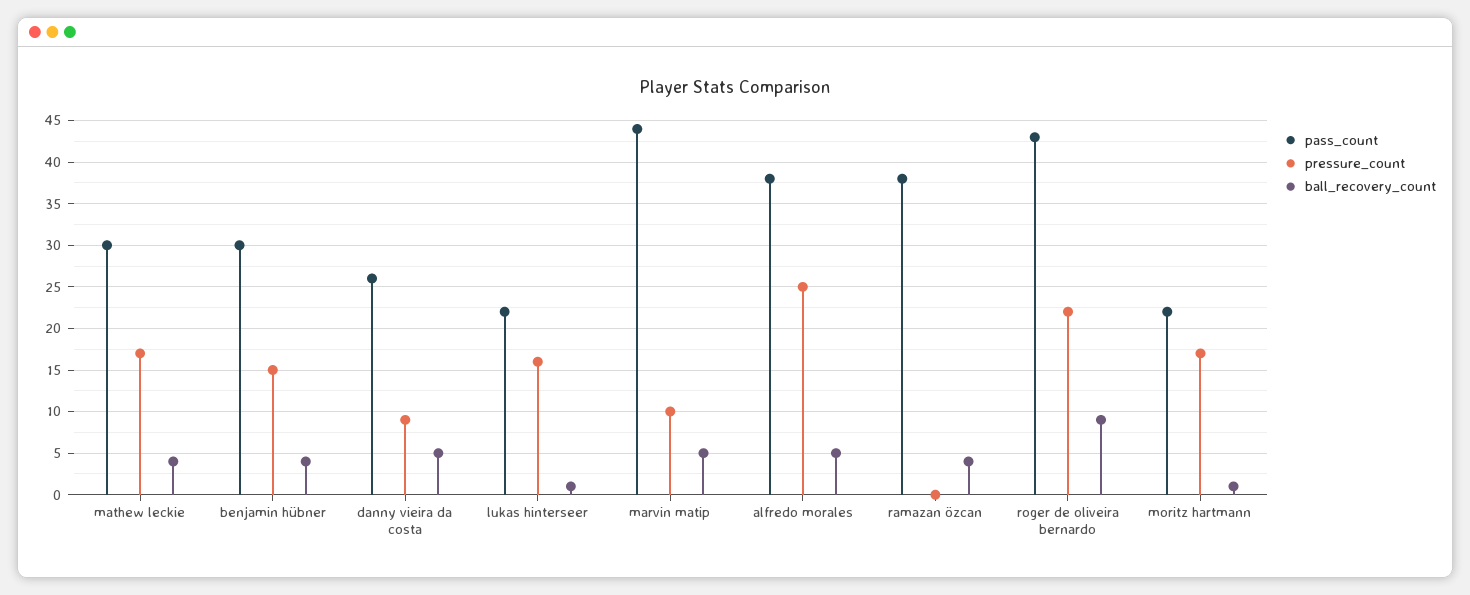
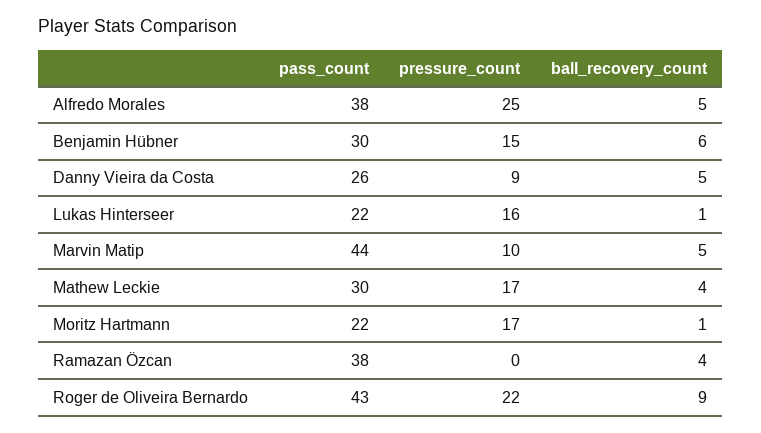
ball_recovery_count, benjamin hübner: 4 -> 6

